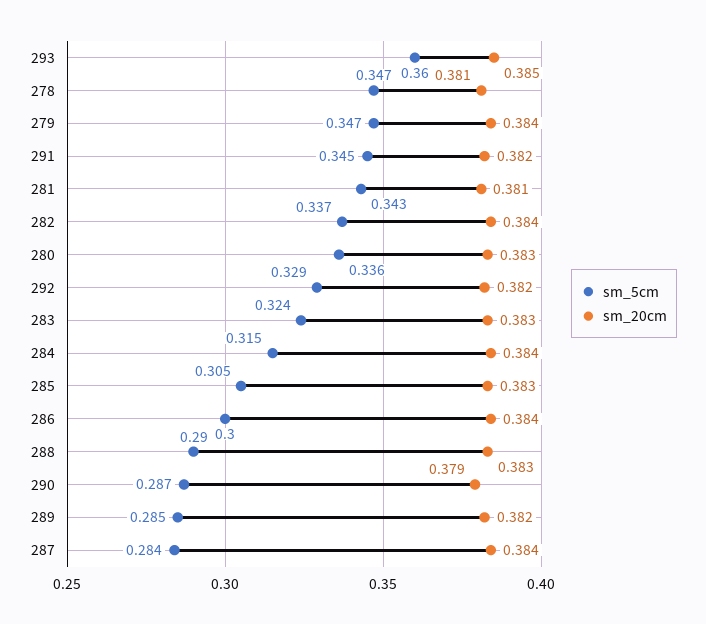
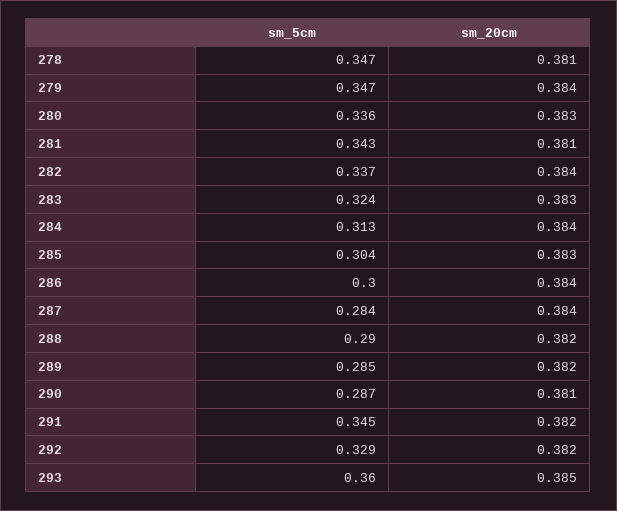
sm_5cm, 284: 0.315 -> 0.313
sm_5cm, 285: 0.305 -> 0.304
sm_20cm, 288: 0.383 -> 0.382
sm_20cm, 290: 0.379 -> 0.381

